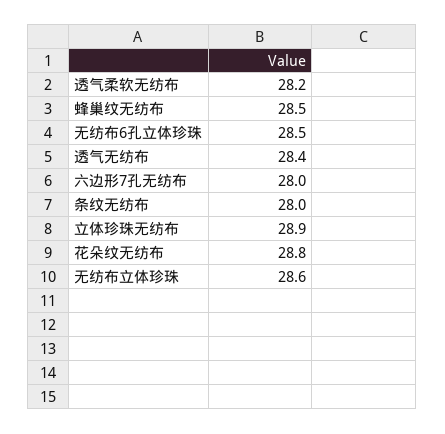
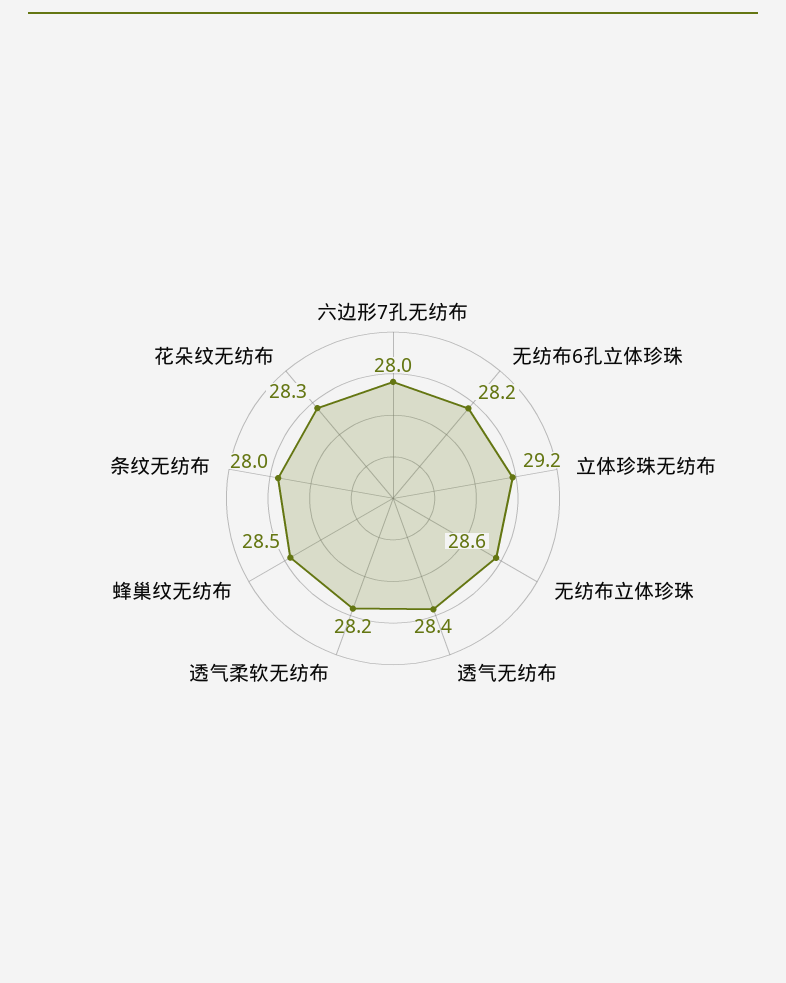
无纺布6孔立体珍珠: 28.5 -> 28.2
立体珍珠无纺布: 28.9 -> 29.2
花朵纹无纺布: 28.8 -> 28.3

